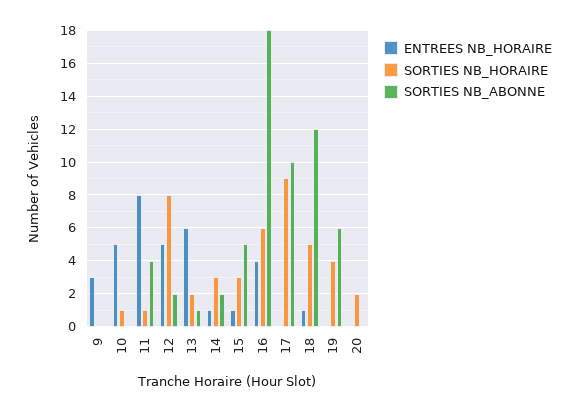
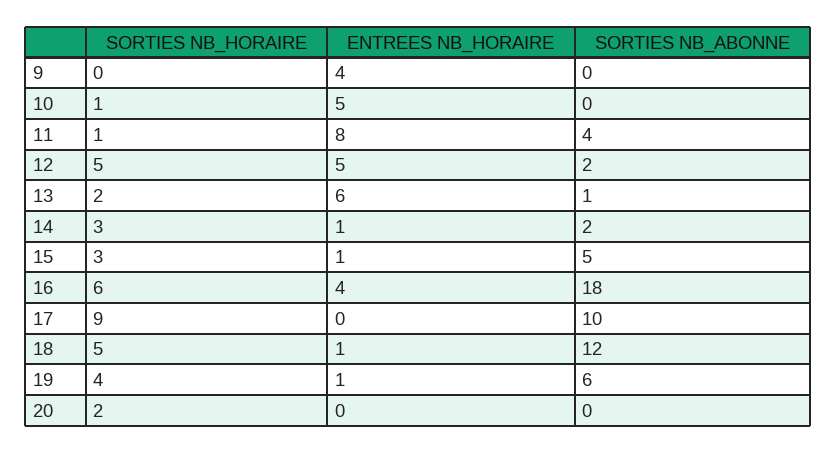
ENTREES NB_HORAIRE, 9: 3 -> 4
SORTIES NB_HORAIRE, 12: 8 -> 5
ENTREES NB_HORAIRE, 19: 0 -> 1

